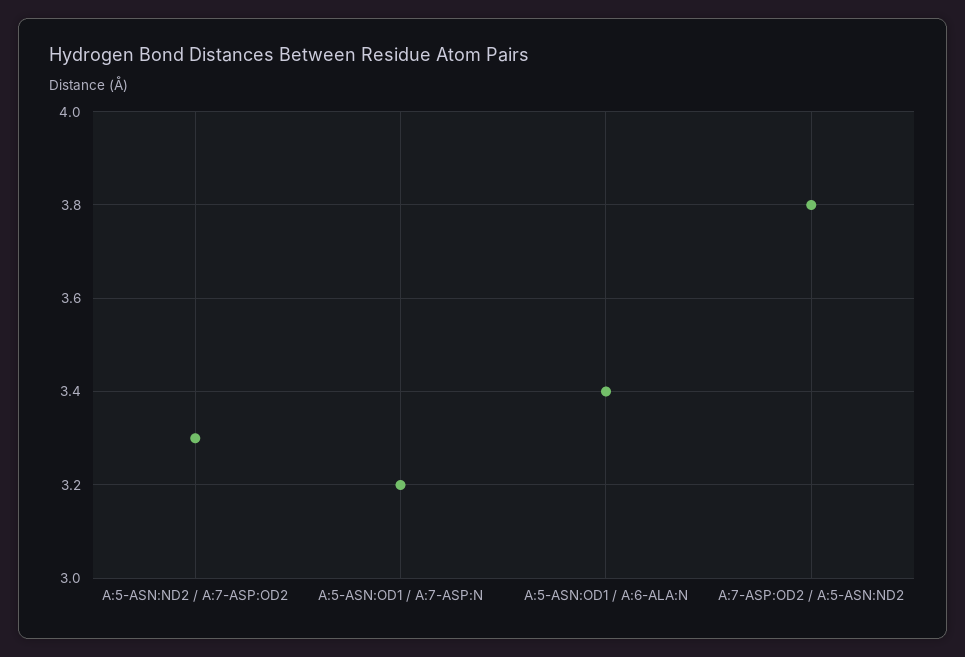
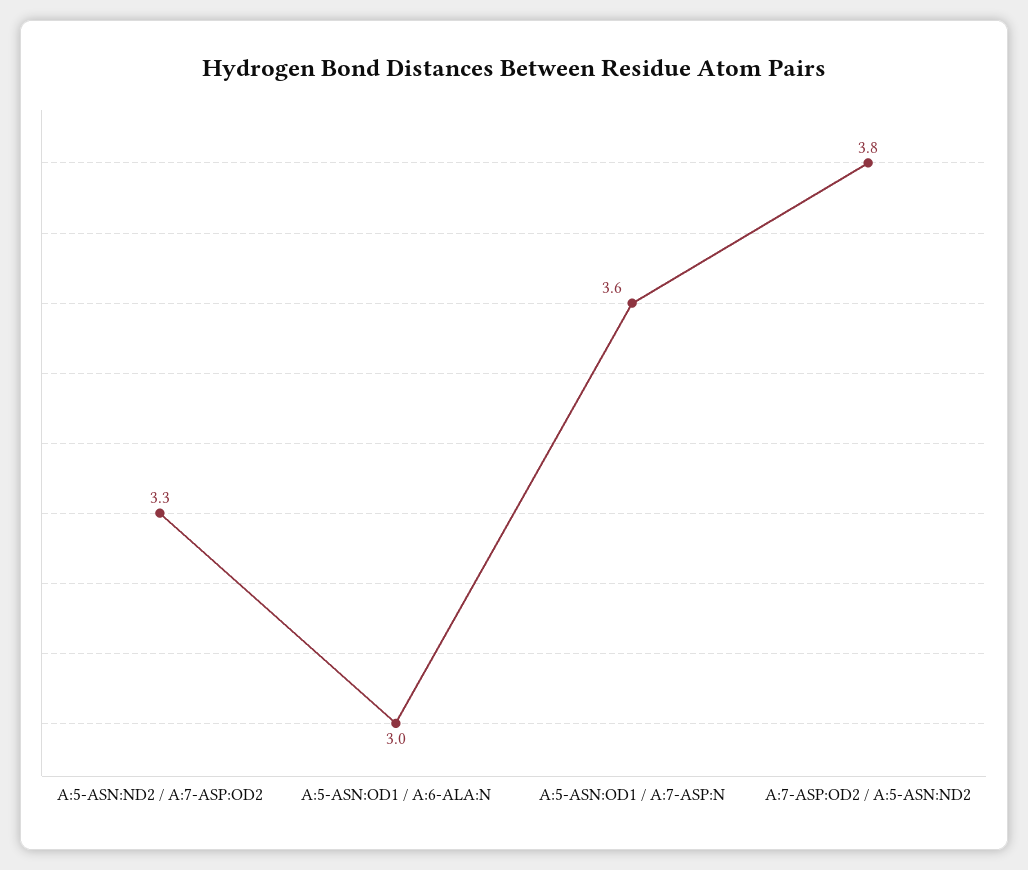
A:5-ASN:OD1 / A:7-ASP:N: 3.2 -> 3.6
A:5-ASN:OD1 / A:6-ALA:N: 3.4 -> 3

